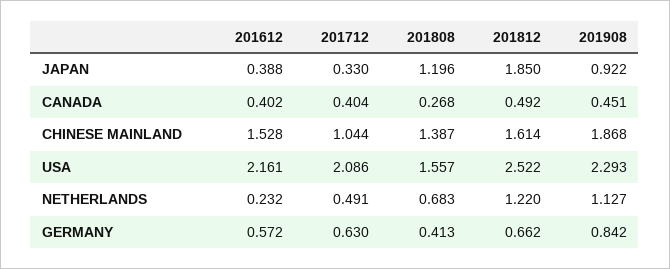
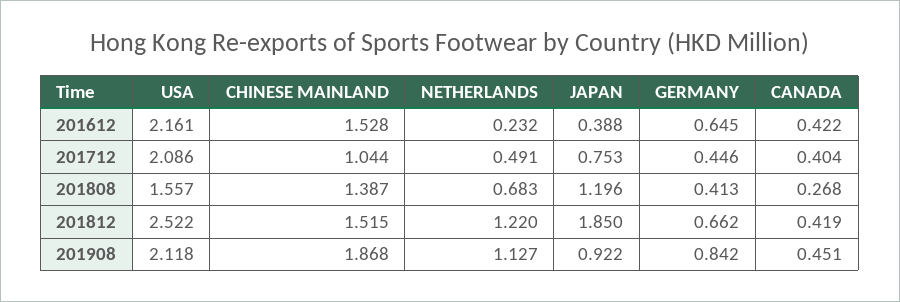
201712, JAPAN: 0.33 -> 0.753
201612, CANADA: 0.402 -> 0.422
201812, CANADA: 0.492 -> 0.419
201812, CHINESE MAINLAND: 1.614 -> 1.515
201908, USA: 2.293 -> 2.118
201612, GERMANY: 0.572 -> 0.645
201712, GERMANY: 0.63 -> 0.446

